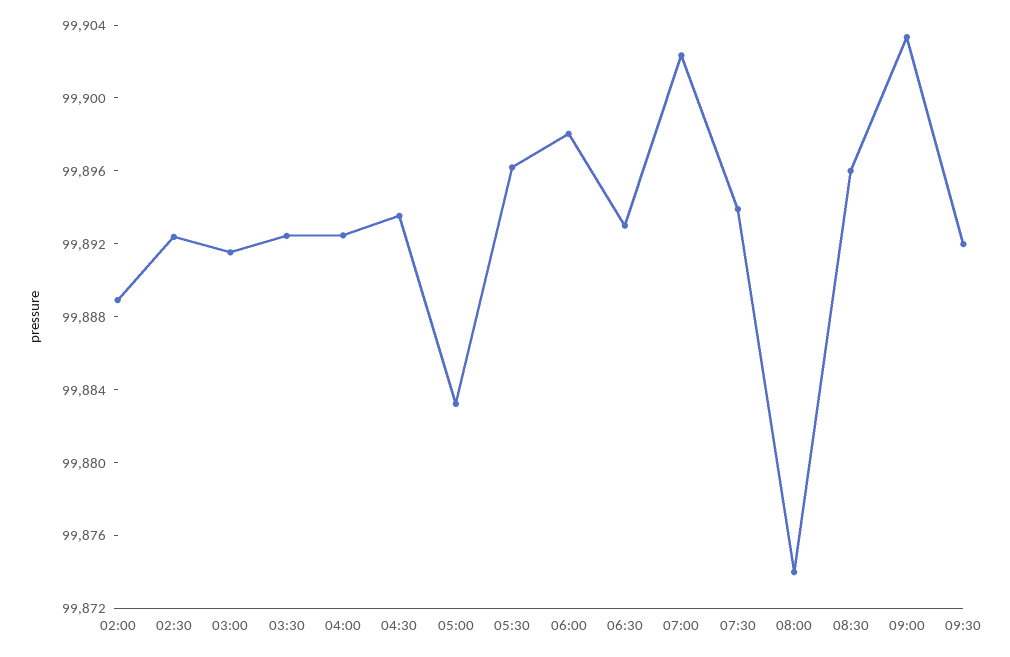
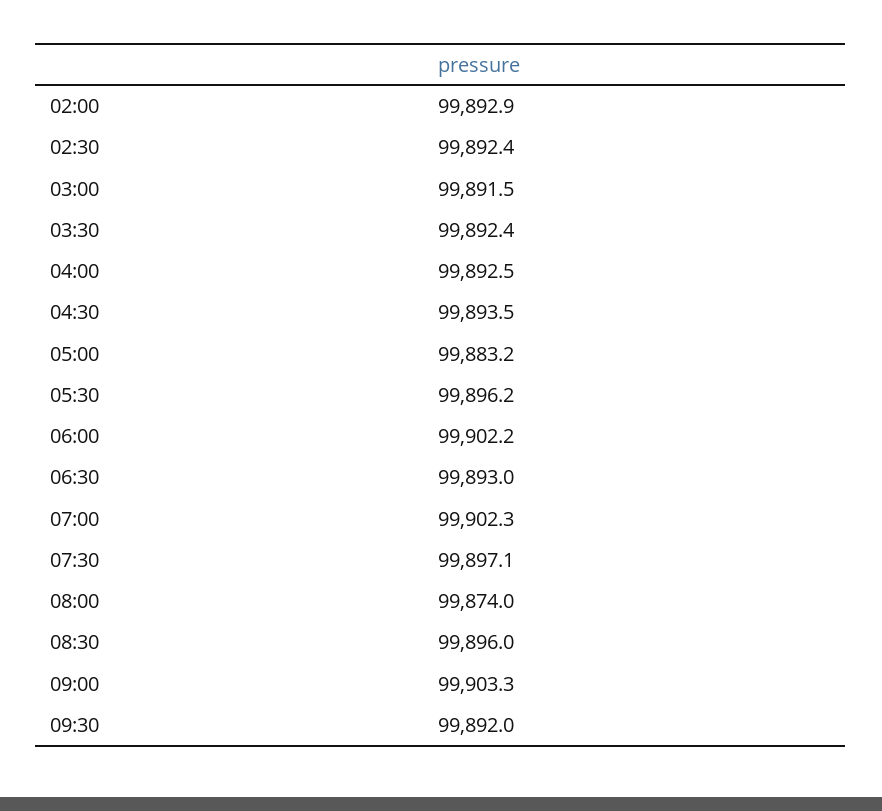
02:00: 99889 -> 99892.9
06:00: 99898 -> 99902.2
07:30: 99894 -> 99897.1

